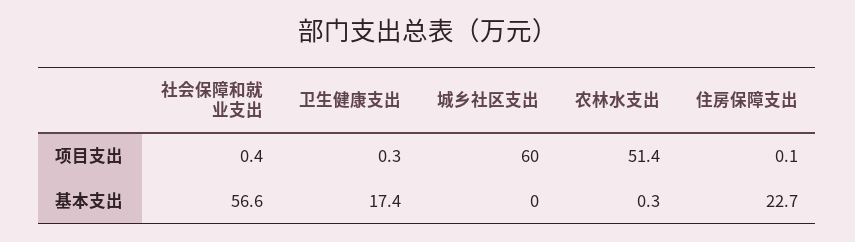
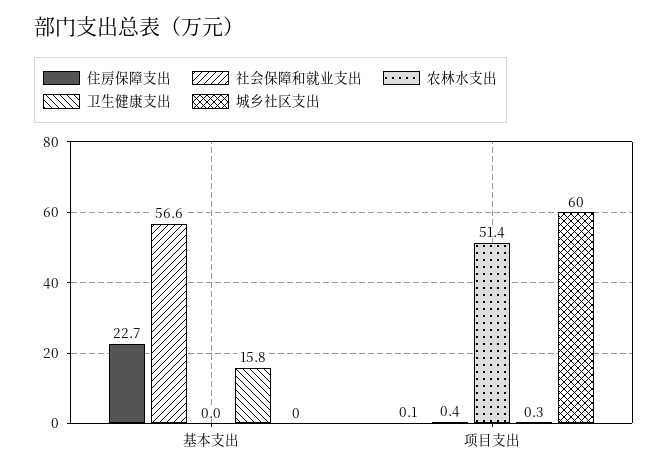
卫生健康支出, 基本支出: 17.4 -> 15.8
农林水支出, 基本支出: 0.3 -> 0

